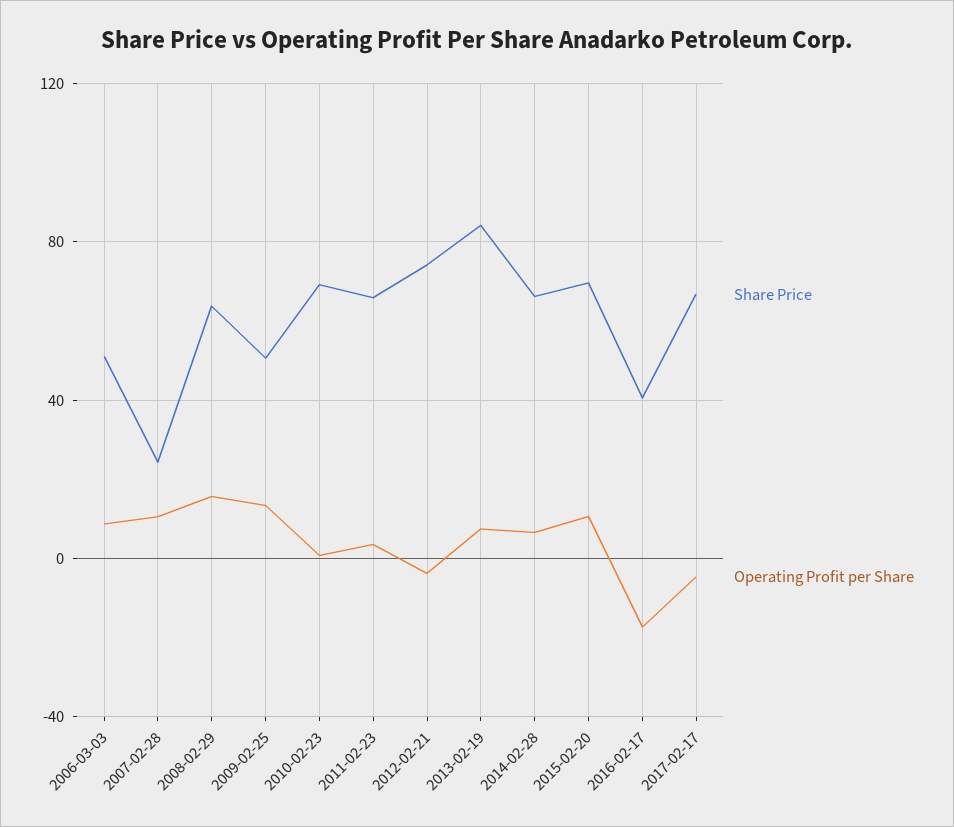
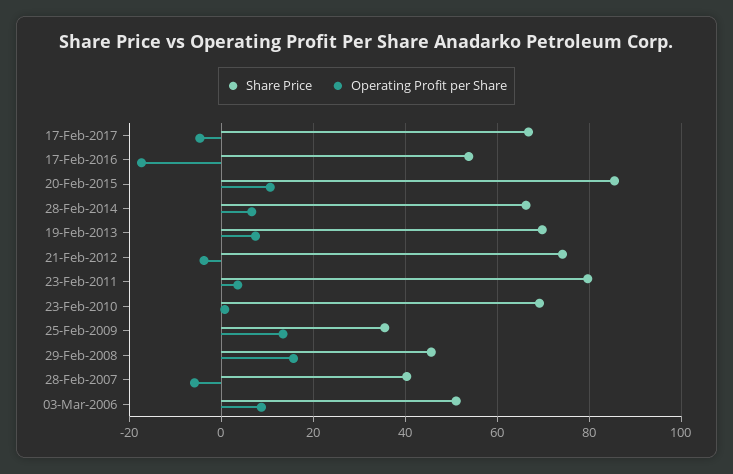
Share Price, 2007-02-28: 25 -> 40
Operating Profit per Share, 2007-02-28: 10 -> -6
Share Price, 2008-02-29: 65 -> 46
Share Price, 2009-02-25: 50 -> 36
Share Price, 2011-02-23: 65 -> 80
Share Price, 2013-02-19: 85 -> 70
Share Price, 2015-02-20: 70 -> 86
Share Price, 2016-02-17: 40 -> 54

